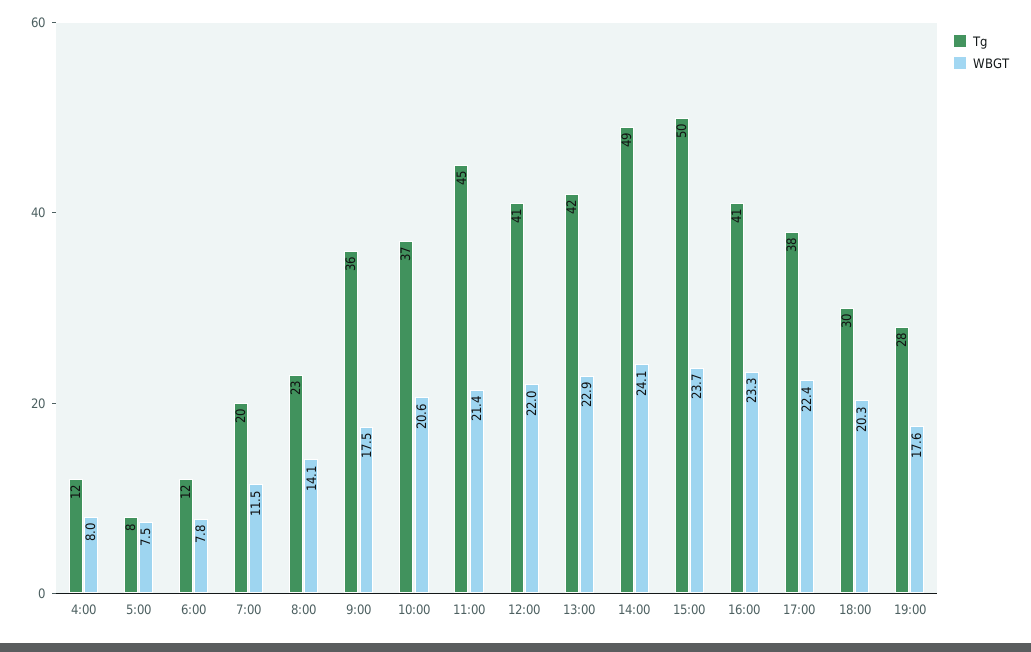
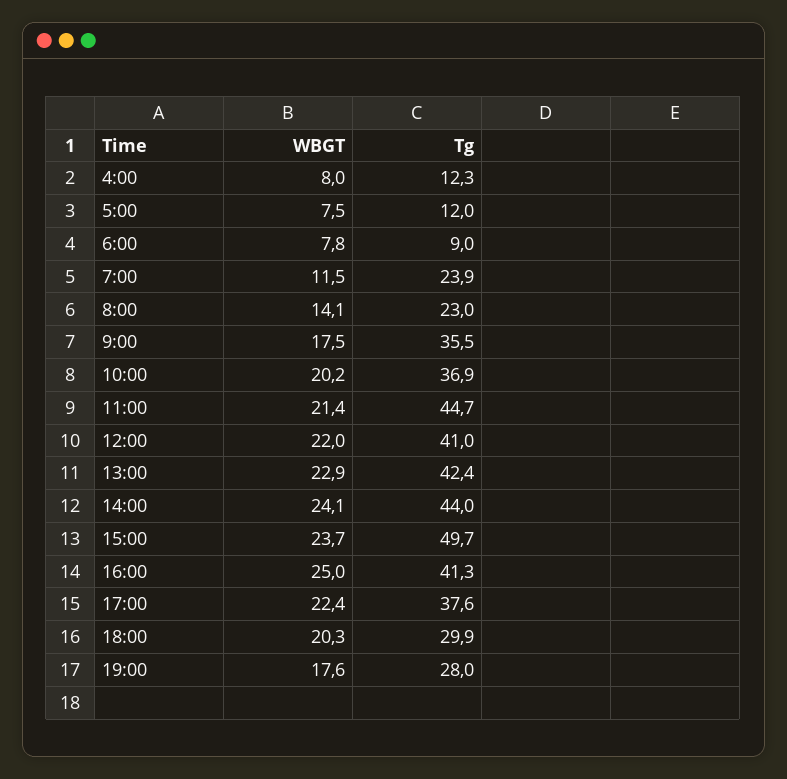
Tg, 5:00: 8 -> 12
Tg, 6:00: 12 -> 9
Tg, 7:00: 20 -> 23.9
WBGT, 10:00: 20.6 -> 20.2
Tg, 14:00: 49 -> 44
WBGT, 16:00: 23.3 -> 25

